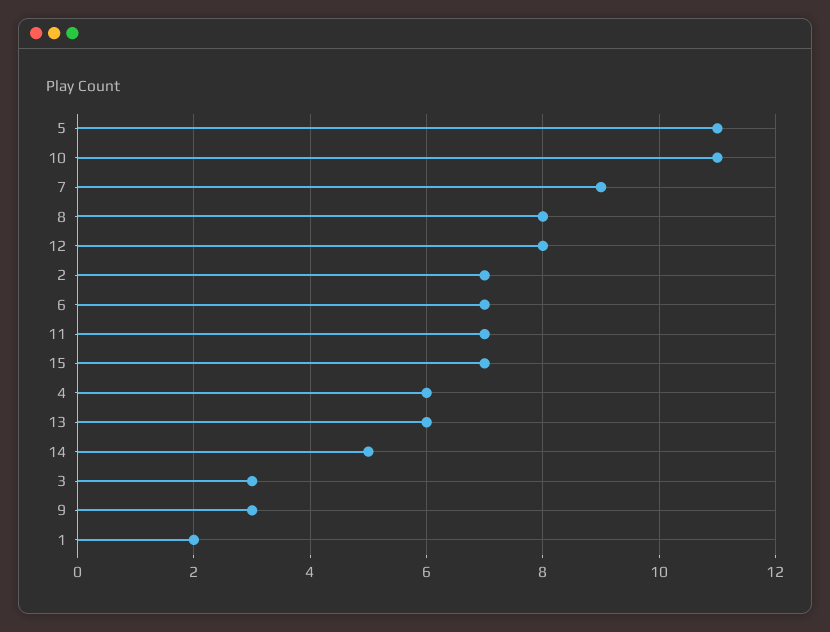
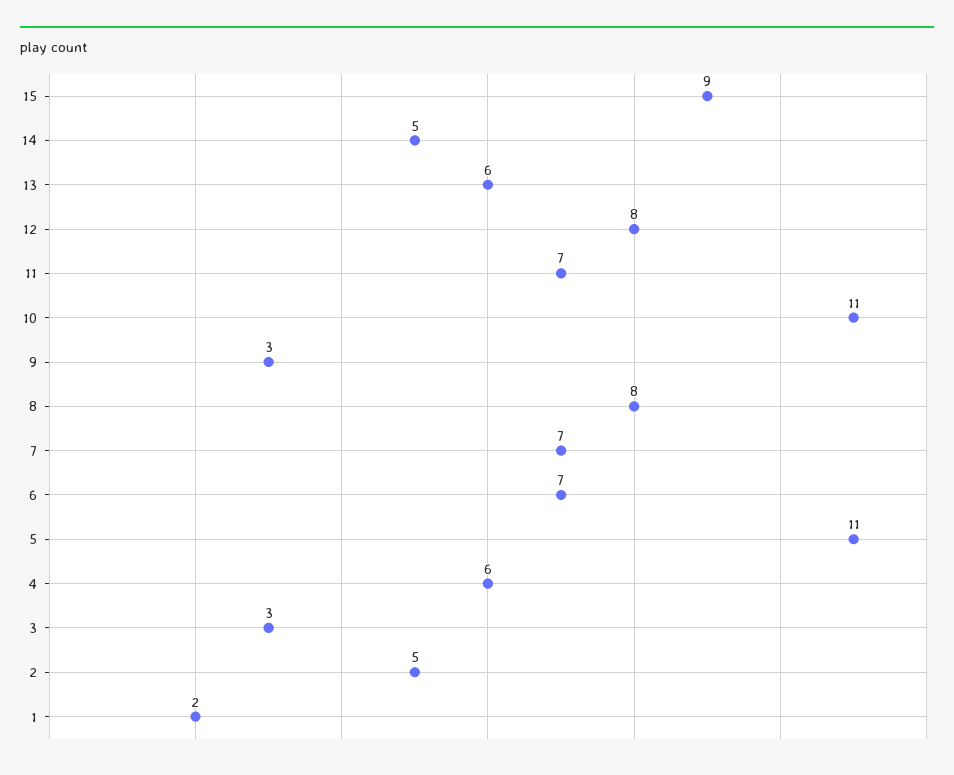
7: 9 -> 7
2: 7 -> 5
15: 7 -> 9

